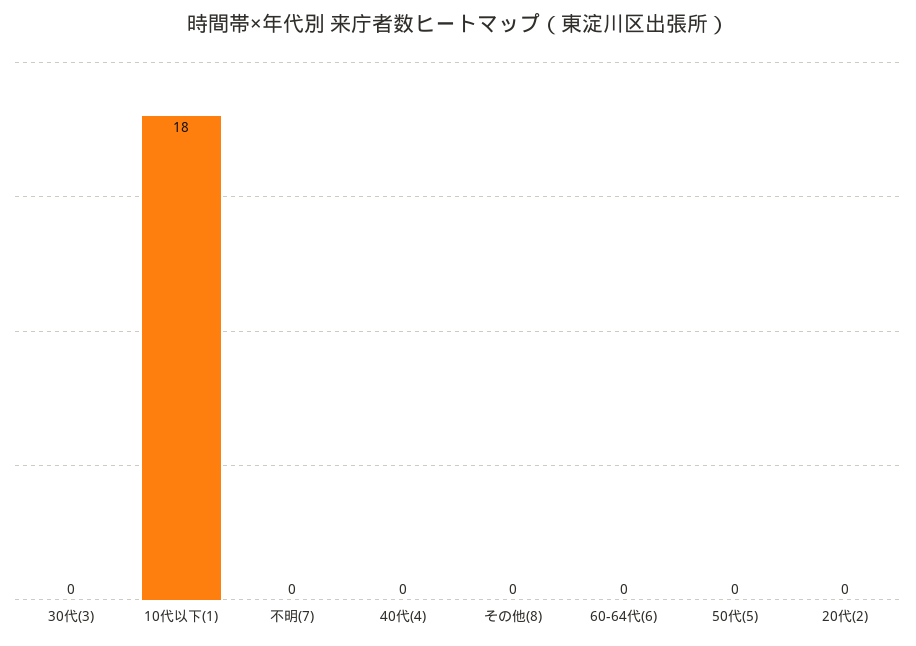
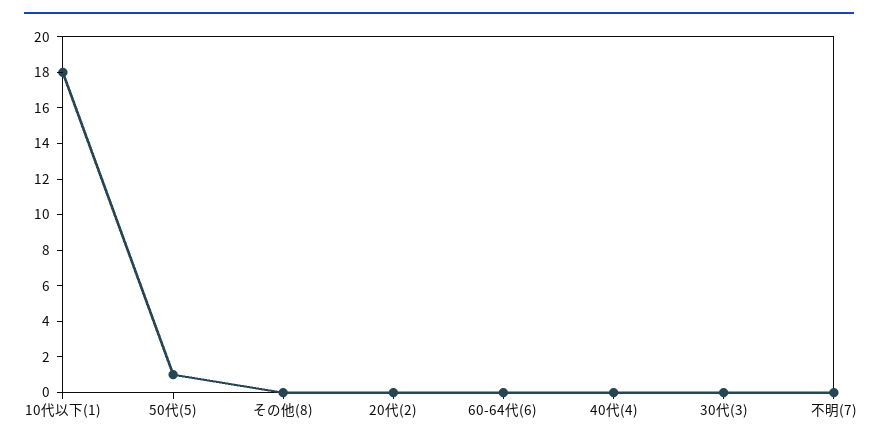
50代(5): 0 -> 1

